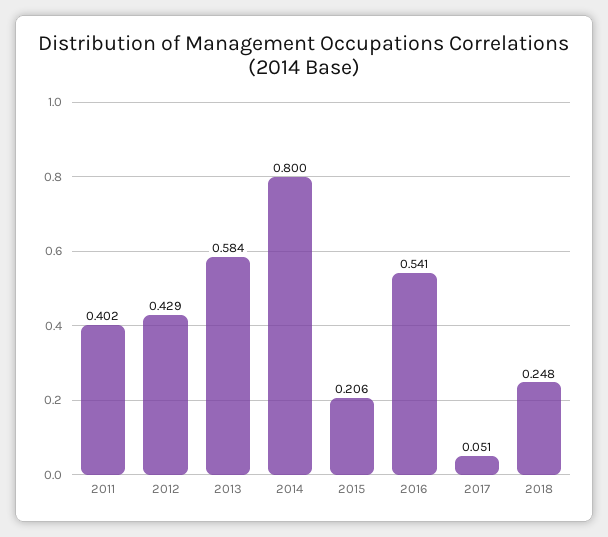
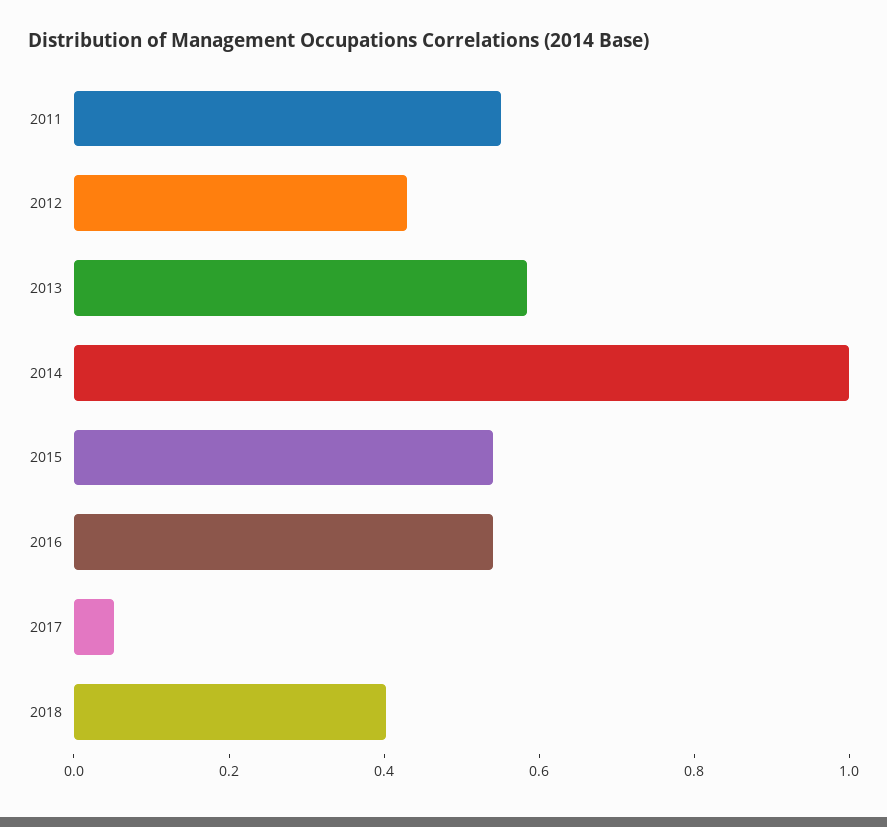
2011: 0.402 -> 0.55
2014: 0.8 -> 1
2015: 0.206 -> 0.55
2018: 0.248 -> 0.4

